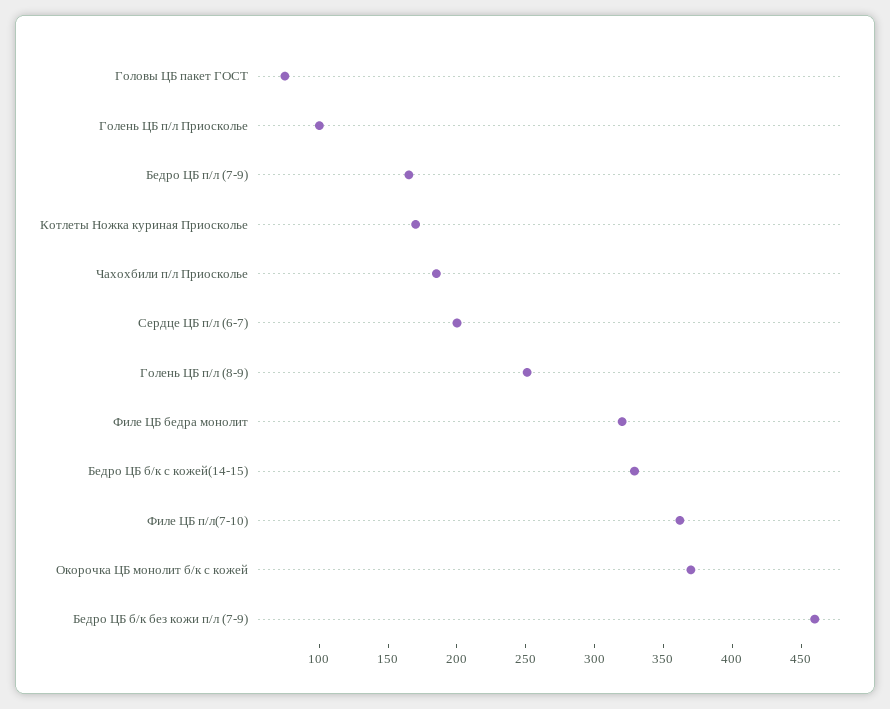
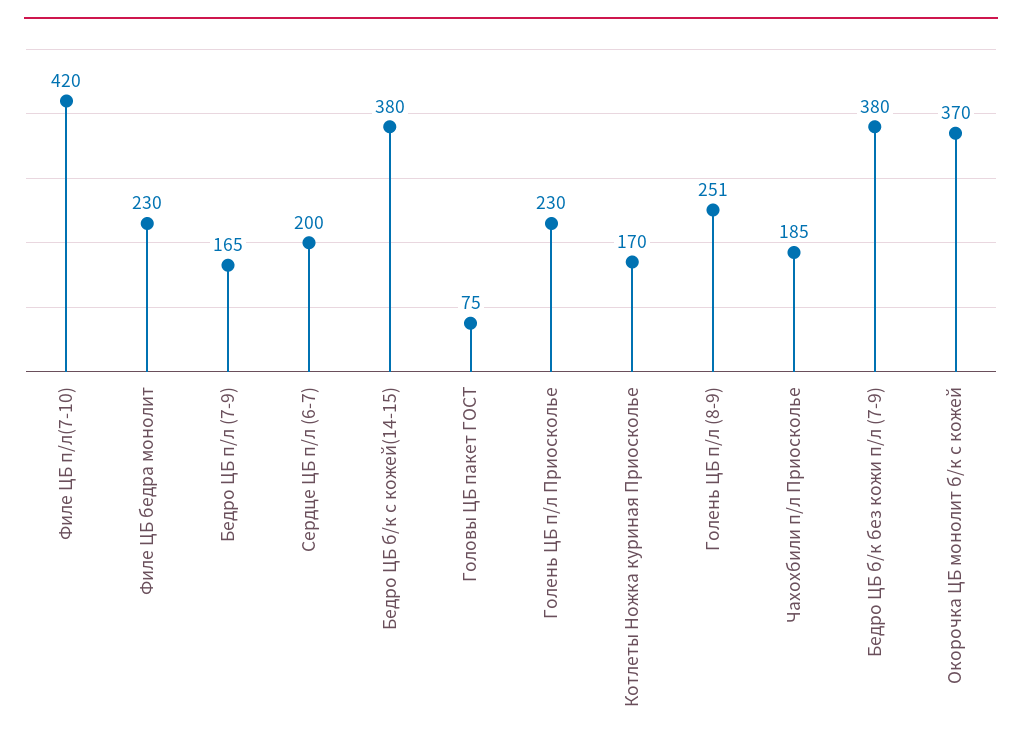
Голень ЦБ п/л Приосколье: 100 -> 230
Филе ЦБ бедра монолит: 320 -> 230
Бедро ЦБ б/к с кожей(14-15): 330 -> 380
Филе ЦБ п/л(7-10): 360 -> 420
Бедро ЦБ б/к без кожи п/л (7-9): 460 -> 380

